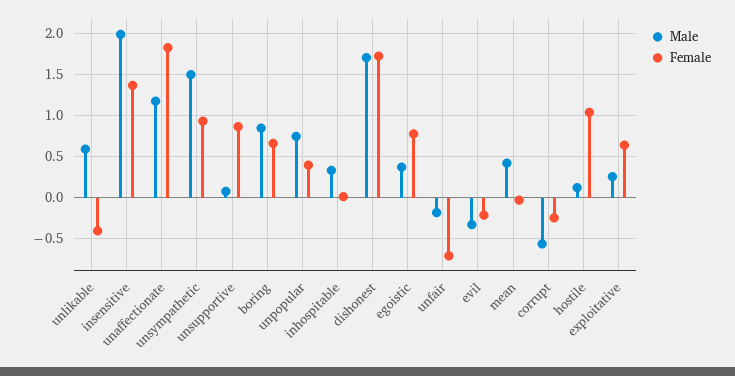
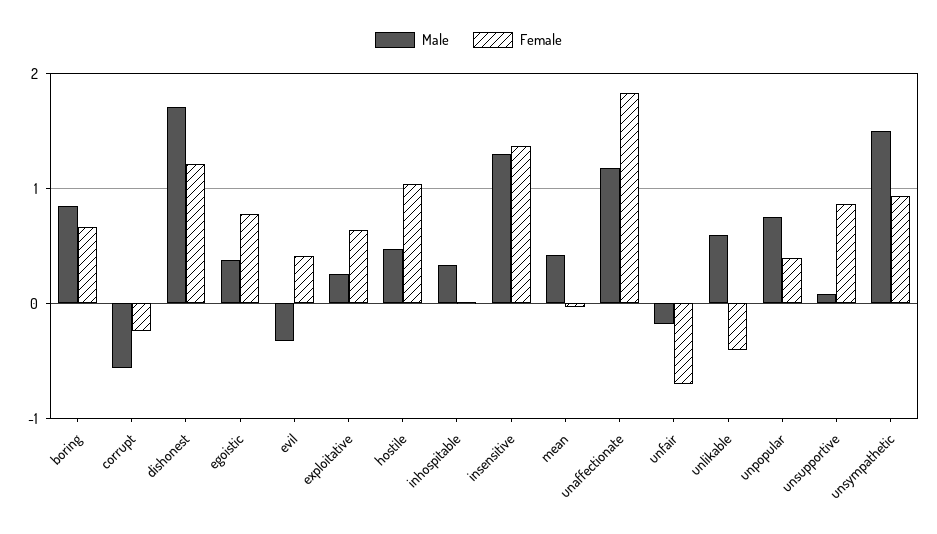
Male, insensitive: 2 -> 1.3
Female, dishonest: 1.7 -> 1.2
Female, evil: -0.2 -> 0.4
Male, hostile: 0.1 -> 0.5

